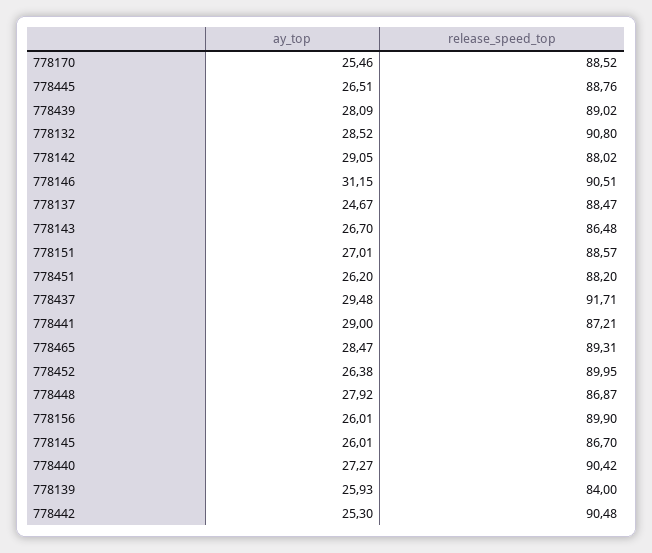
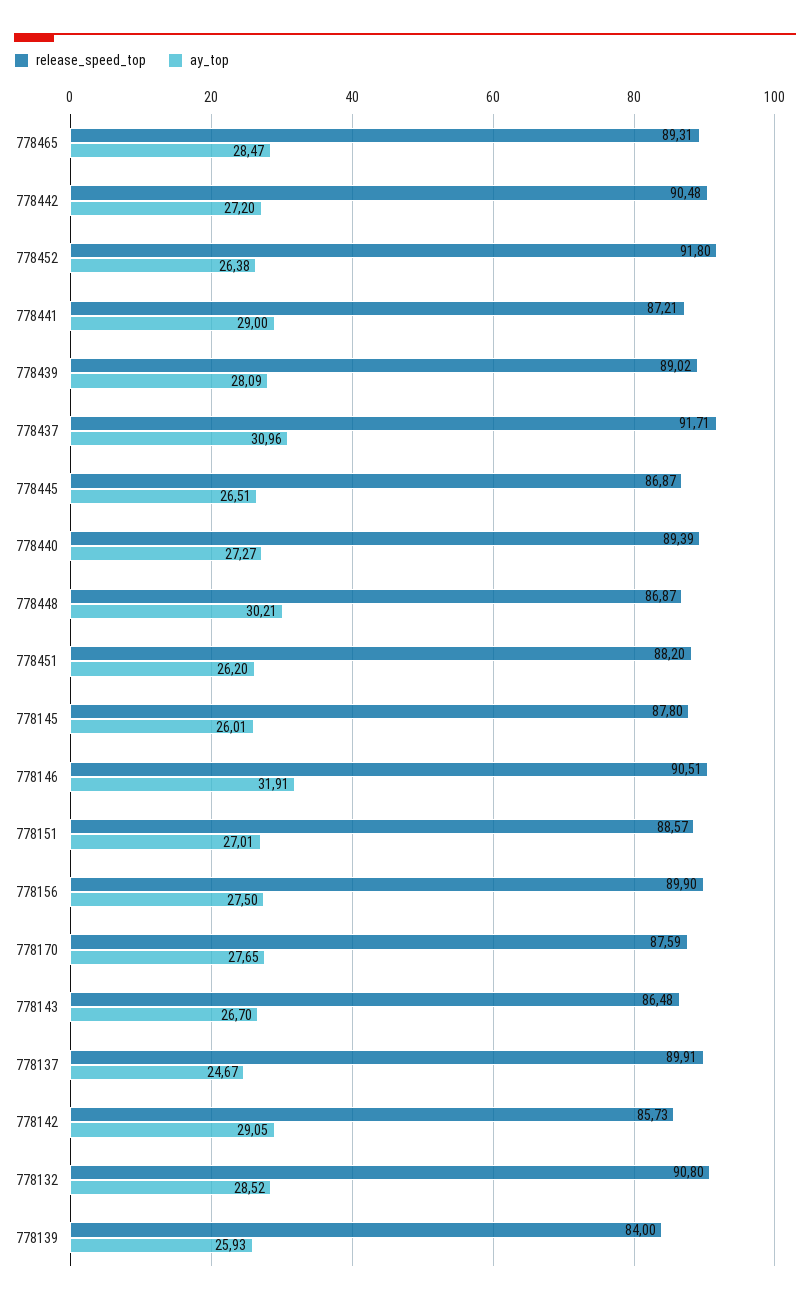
ay_top, 778170: 25.46 -> 27.65
release_speed_top, 778170: 88.52 -> 87.59
release_speed_top, 778445: 88.76 -> 86.87
release_speed_top, 778142: 88.02 -> 85.73
ay_top, 778146: 31.15 -> 31.91
release_speed_top, 778137: 88.47 -> 89.91
ay_top, 778437: 29.48 -> 30.96
release_speed_top, 778452: 89.95 -> 91.8
ay_top, 778448: 27.92 -> 30.21
ay_top, 778156: 26.01 -> 27.5
release_speed_top, 778145: 86.7 -> 87.8
release_speed_top, 778440: 90.42 -> 89.39
ay_top, 778442: 25.3 -> 27.2

